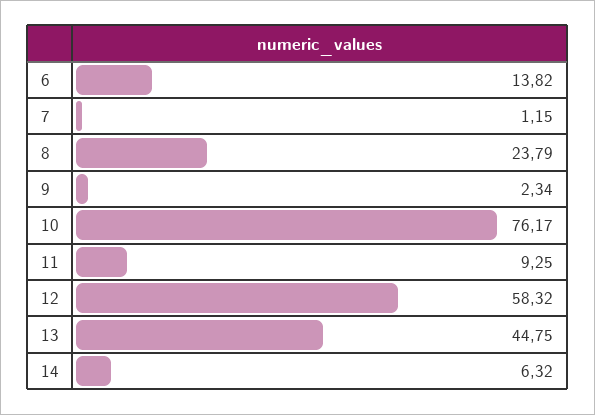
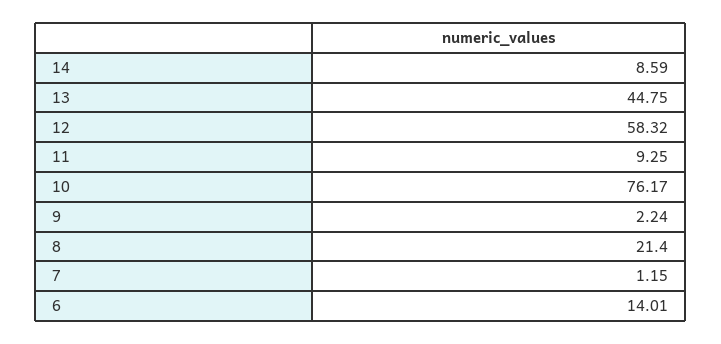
6: 13.82 -> 14.01
8: 23.79 -> 21.4
9: 2.34 -> 2.24
14: 6.32 -> 8.59

